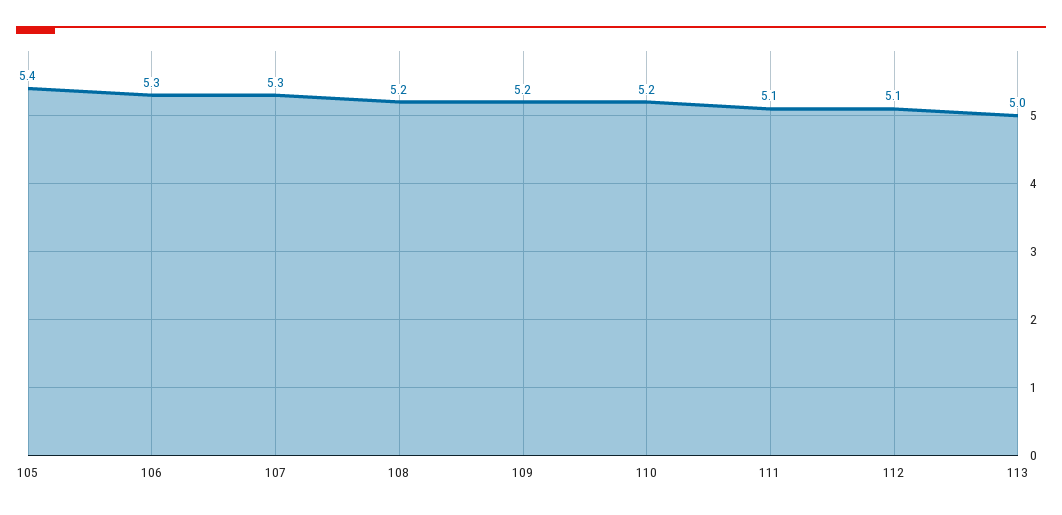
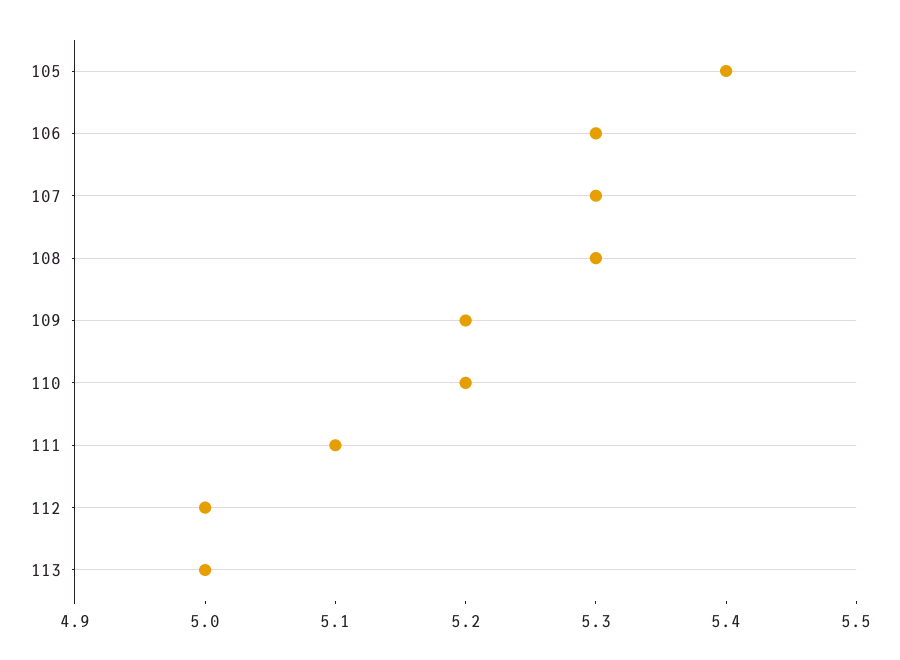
108: 5.2 -> 5.3
112: 5.1 -> 5

